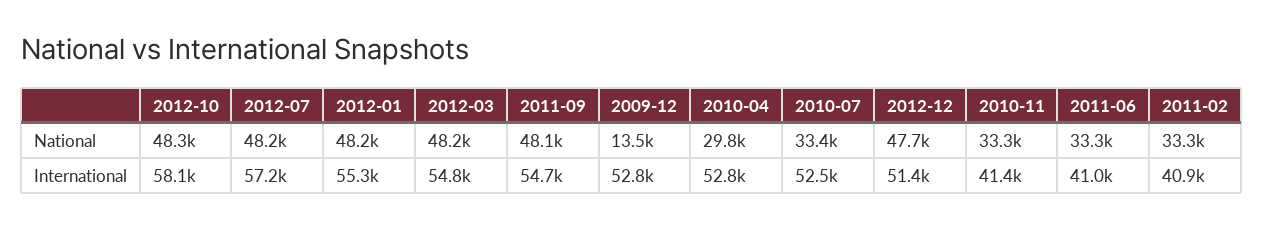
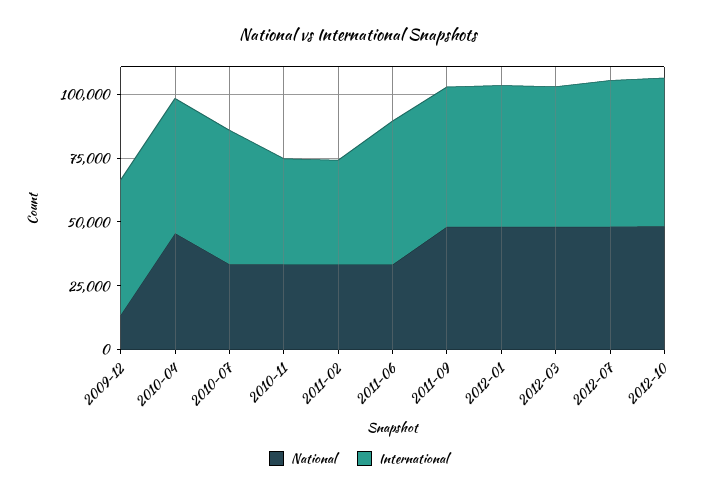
National, 2010-04: 29800 -> 45000
National, 2012-12: 47700 -> none
International, 2012-12: 51400 -> none
International, 2011-06: 41000 -> 55000

